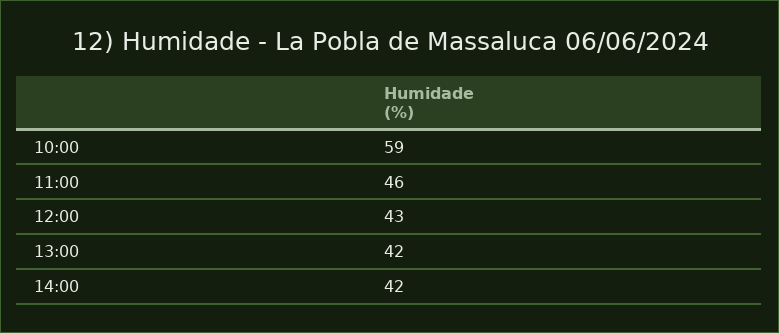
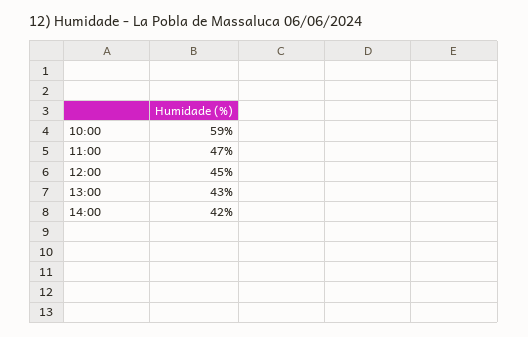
11:00: 46 -> 47
12:00: 43 -> 45
13:00: 42 -> 43

